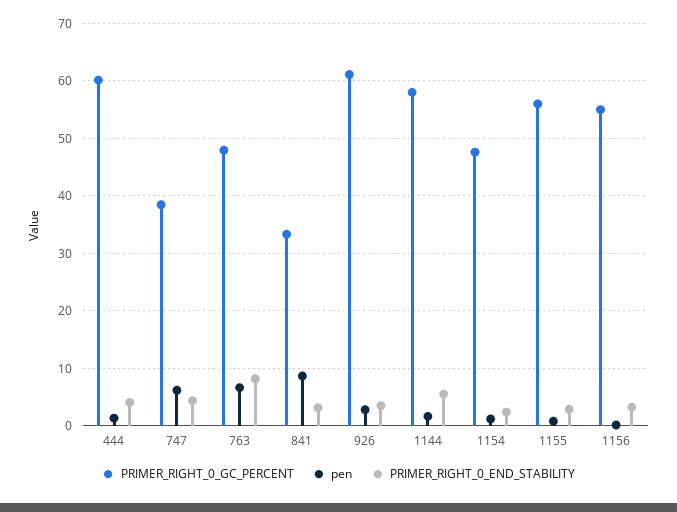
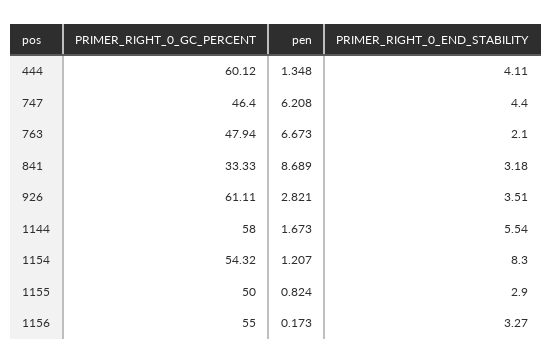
PRIMER_RIGHT_0_GC_PERCENT, 747: 38 -> 46.4
PRIMER_RIGHT_0_END_STABILITY, 763: 8 -> 2.1
PRIMER_RIGHT_0_GC_PERCENT, 1154: 48 -> 54.32
PRIMER_RIGHT_0_END_STABILITY, 1154: 2 -> 8.3
PRIMER_RIGHT_0_GC_PERCENT, 1155: 56 -> 50

